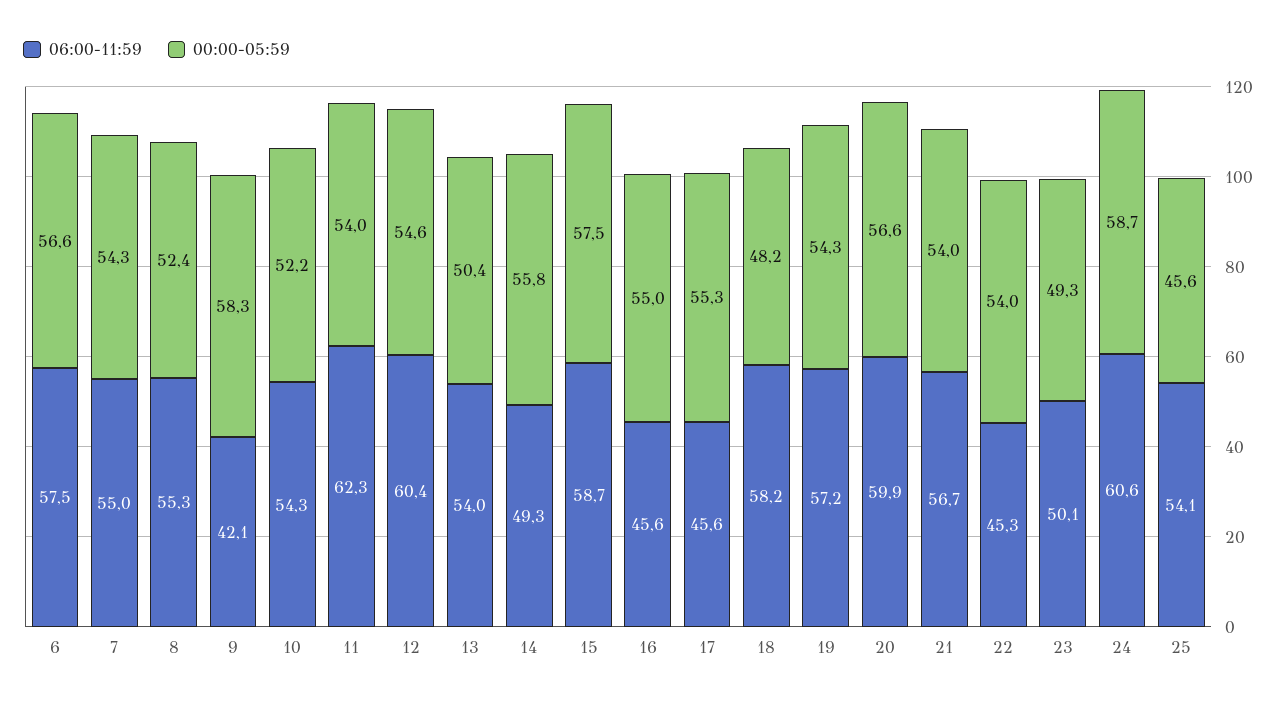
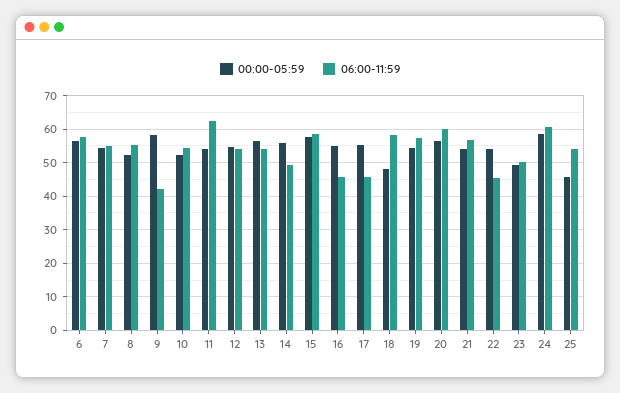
06:00-11:59, 12: 60.4 -> 54
00:00-05:59, 13: 50.4 -> 56

